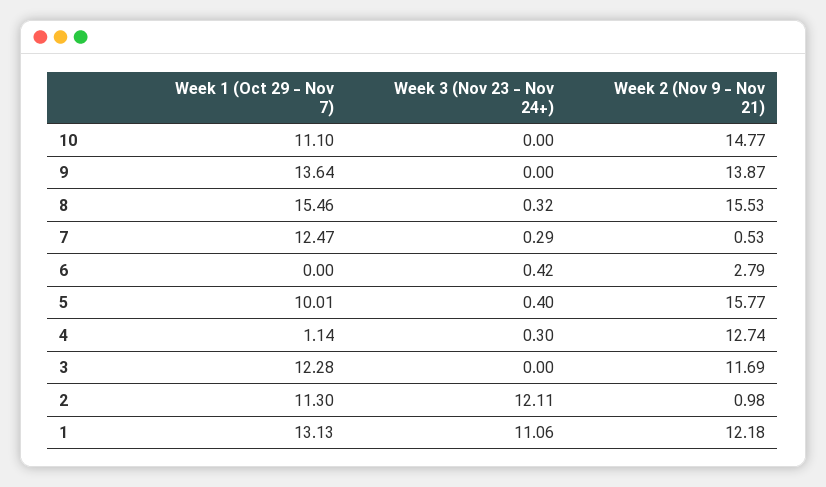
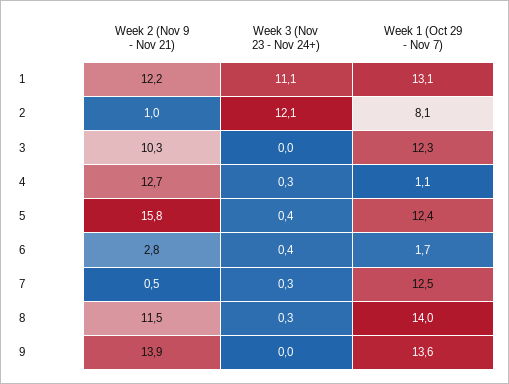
Week 1 (Oct 29 - Nov 7), 10: 11.1 -> none
Week 3 (Nov 23 - Nov 24+), 10: 0 -> none
Week 2 (Nov 9 - Nov 21), 10: 14.77 -> none
Week 1 (Oct 29 - Nov 7), 8: 15.46 -> 14
Week 2 (Nov 9 - Nov 21), 8: 15.53 -> 11.5
Week 1 (Oct 29 - Nov 7), 6: 0 -> 1.7
Week 1 (Oct 29 - Nov 7), 5: 10.01 -> 12.4
Week 2 (Nov 9 - Nov 21), 3: 11.69 -> 10.3
Week 1 (Oct 29 - Nov 7), 2: 11.3 -> 8.1

